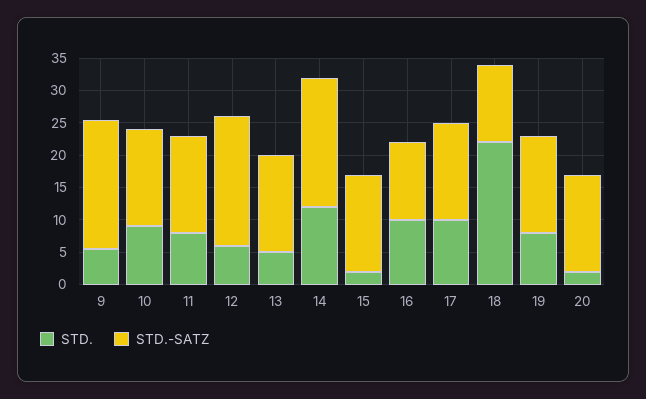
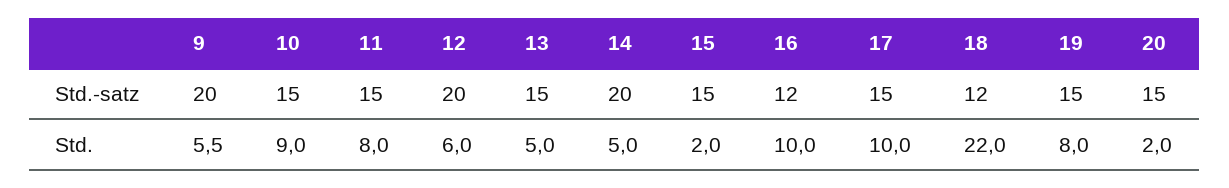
STD., 14: 12.5 -> 5

